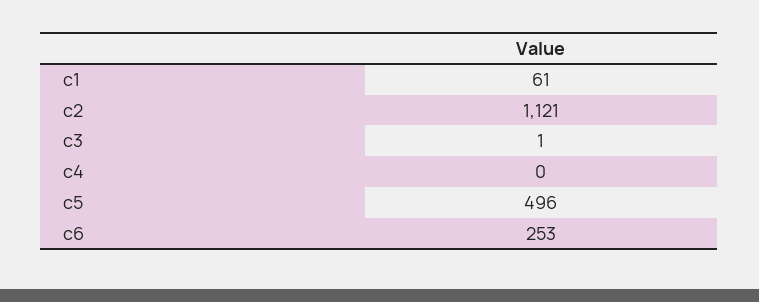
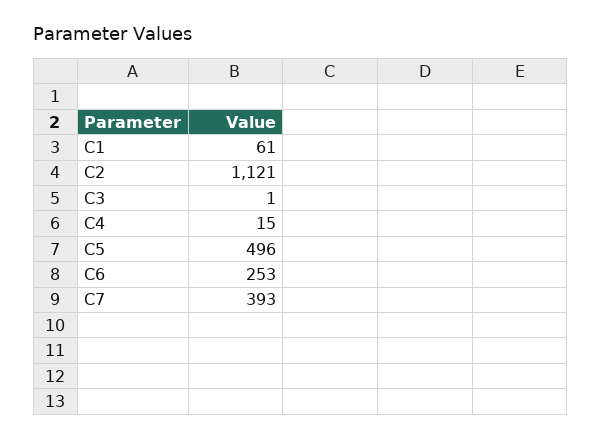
c4: 0 -> 15
C7: none -> 393

